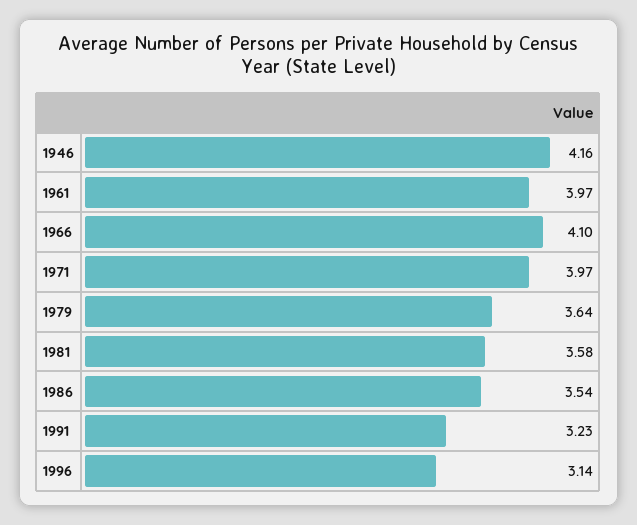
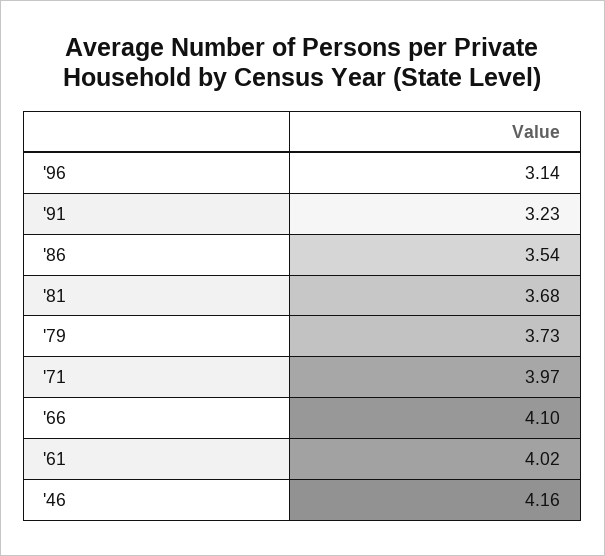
1961: 3.97 -> 4.02
1979: 3.64 -> 3.73
1981: 3.58 -> 3.68

